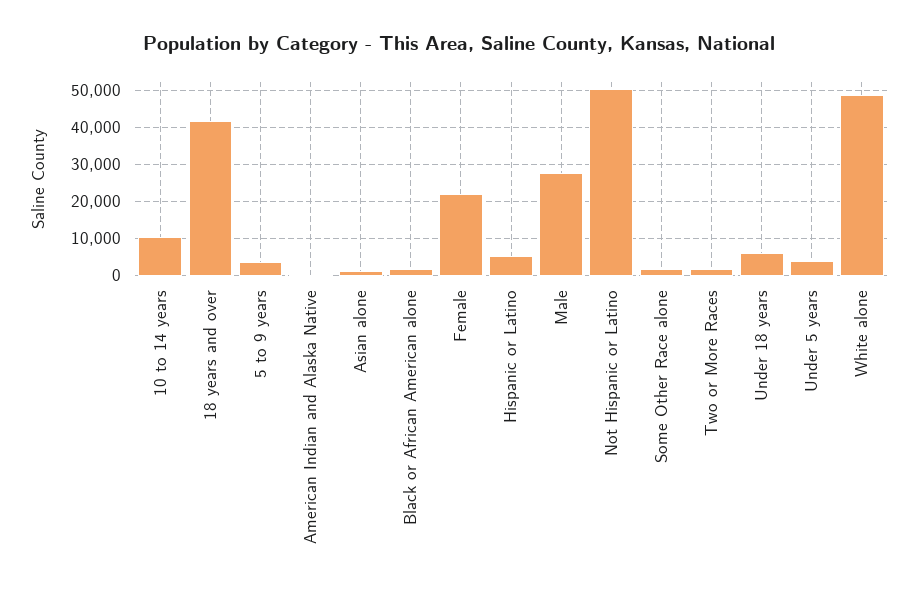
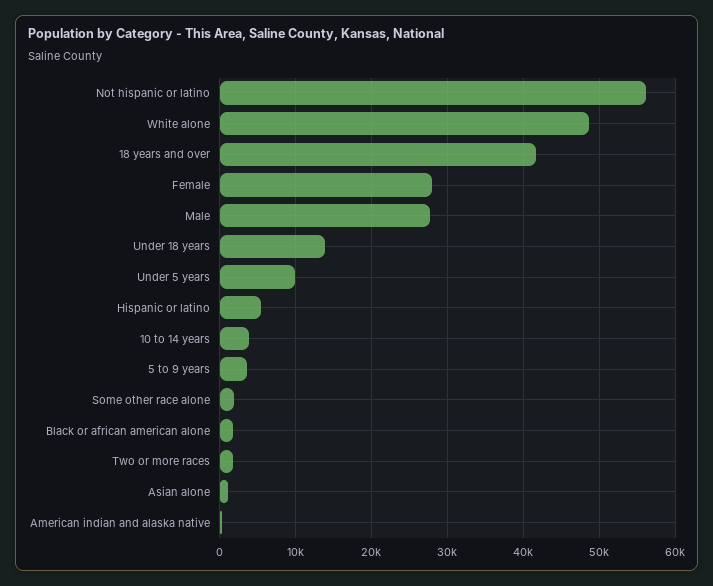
10 to 14 years: 10000 -> 4000
Female: 22000 -> 28000
Not Hispanic or Latino: 50000 -> 56000
Under 18 years: 6000 -> 14000
Under 5 years: 4000 -> 10000

